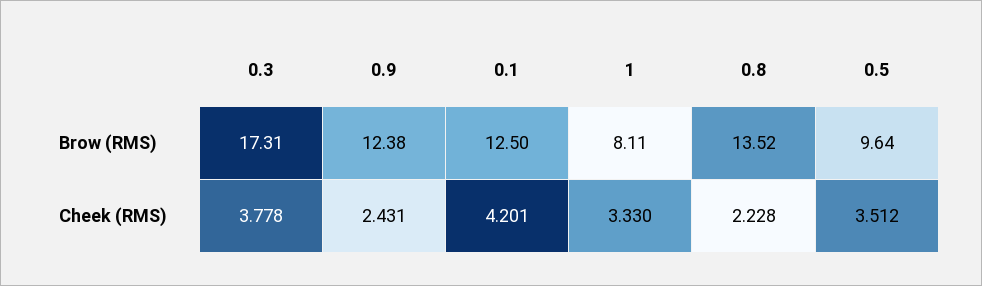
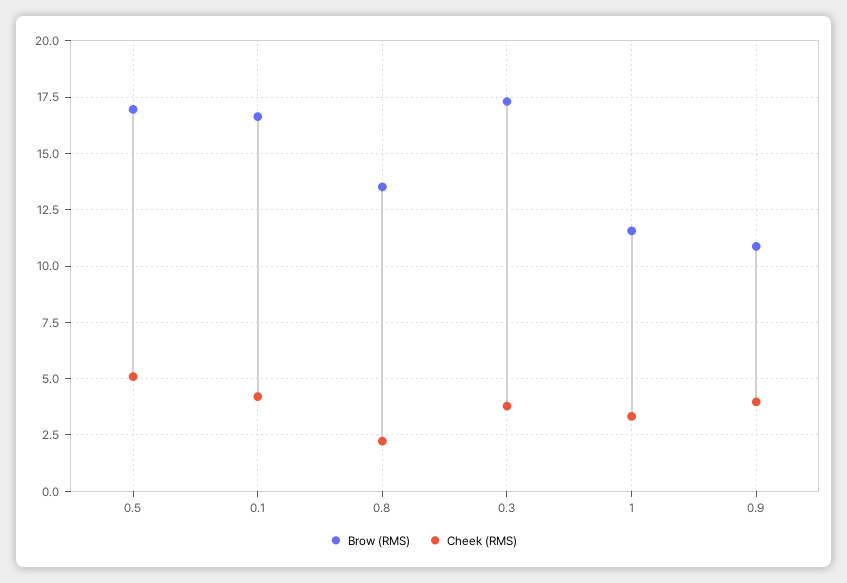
Brow (RMS), 0.9: 12.38 -> 11
Brow (RMS), 0.1: 12.5 -> 16.5
Brow (RMS), 1: 8.11 -> 11.5
Brow (RMS), 0.5: 9.64 -> 17
Cheek (RMS), 0.9: 2.431 -> 4
Cheek (RMS), 0.5: 3.512 -> 5

